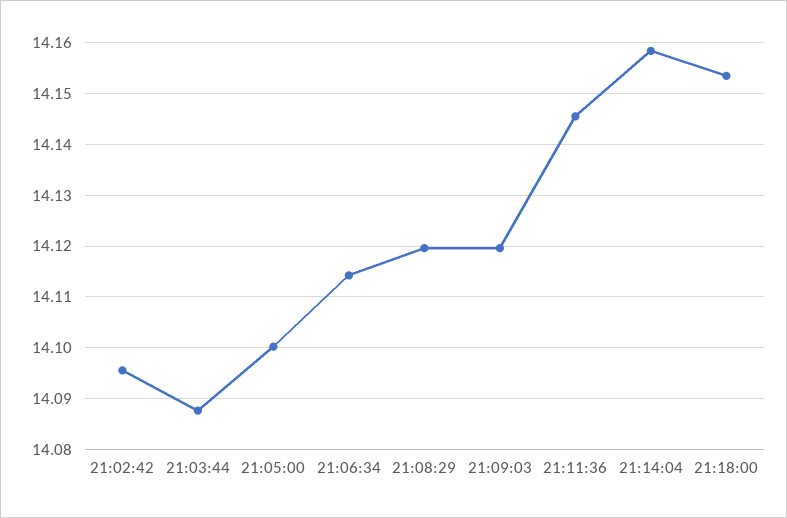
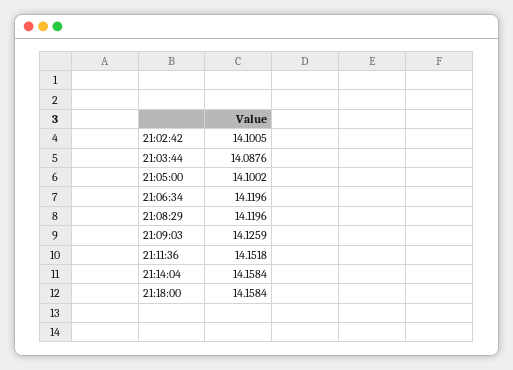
21:02:42: 14.096 -> 14.1005
21:06:34: 14.114 -> 14.1196
21:09:03: 14.12 -> 14.1259
21:11:36: 14.146 -> 14.1518
21:18:00: 14.154 -> 14.1584

